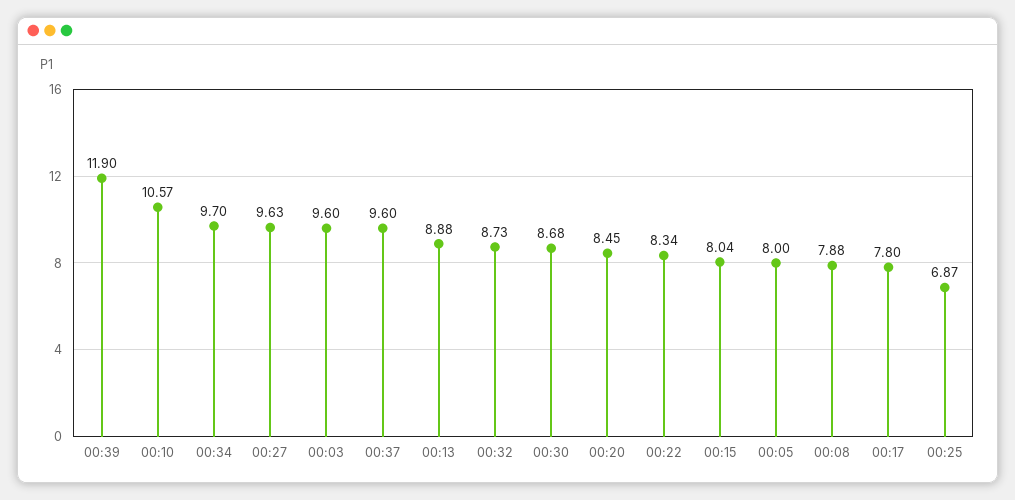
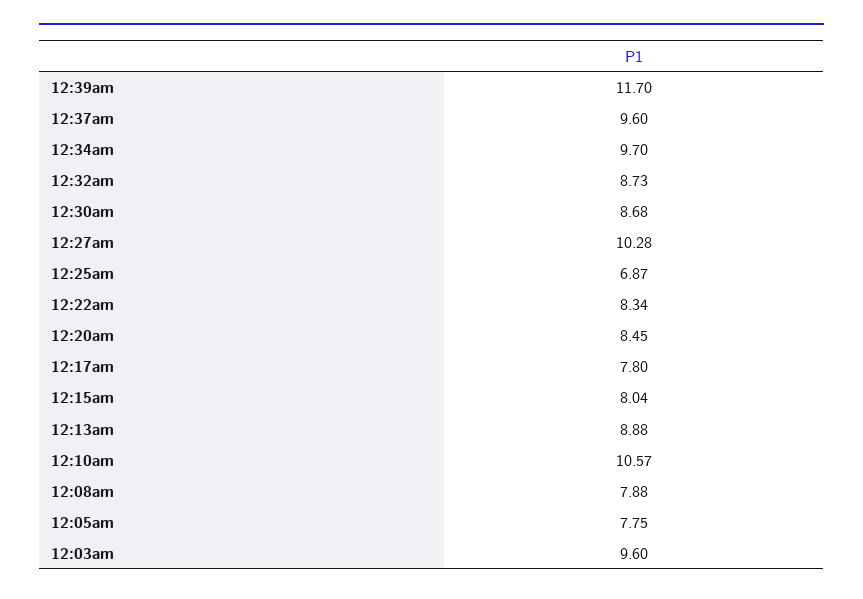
00:39: 11.9 -> 11.7
00:27: 9.63 -> 10.28
00:05: 8 -> 7.75

